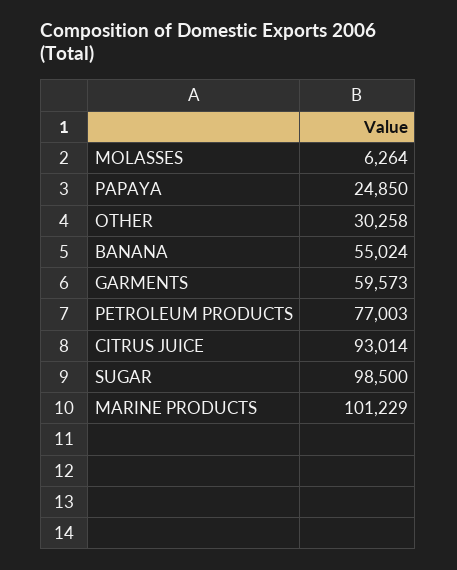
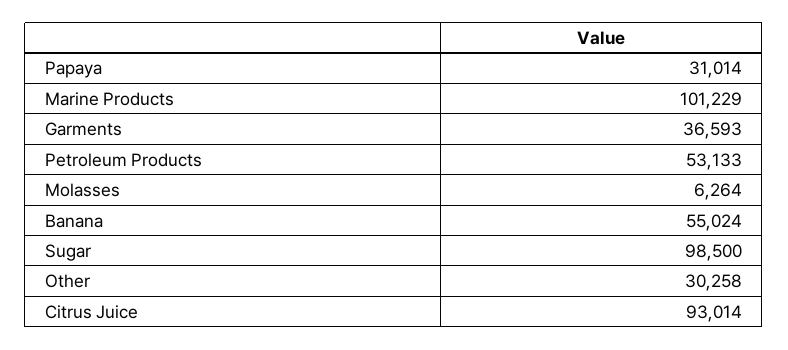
PAPAYA: 24850 -> 31014
GARMENTS: 59573 -> 36593
PETROLEUM PRODUCTS: 77003 -> 53133

